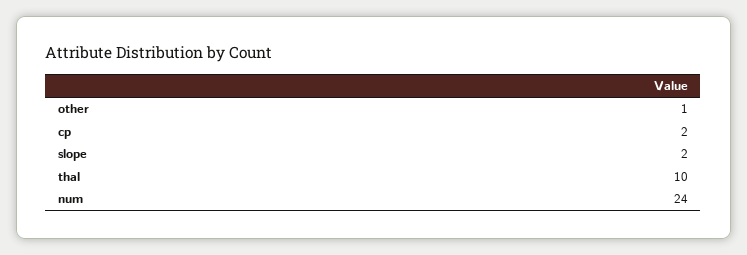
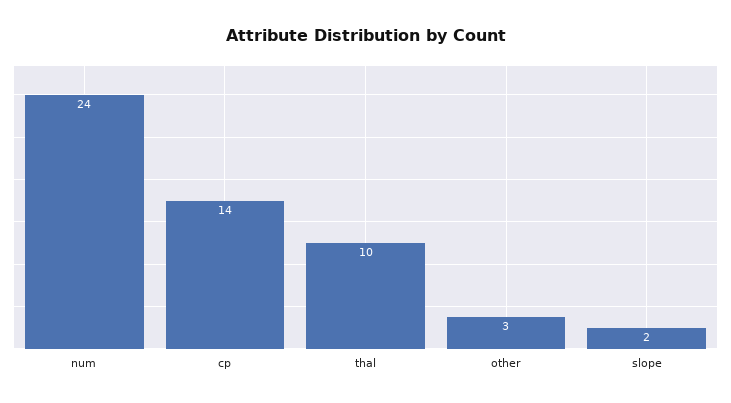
other: 1 -> 3
cp: 2 -> 14

